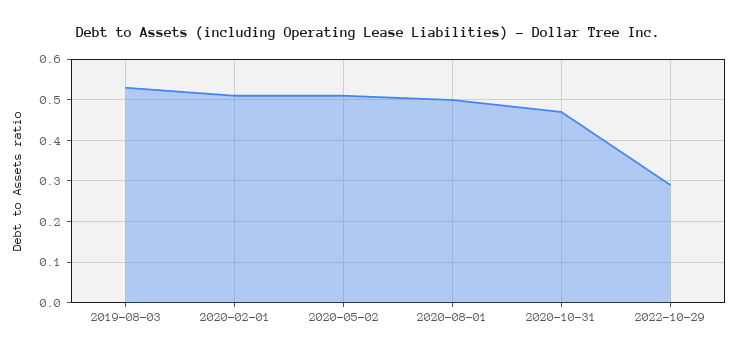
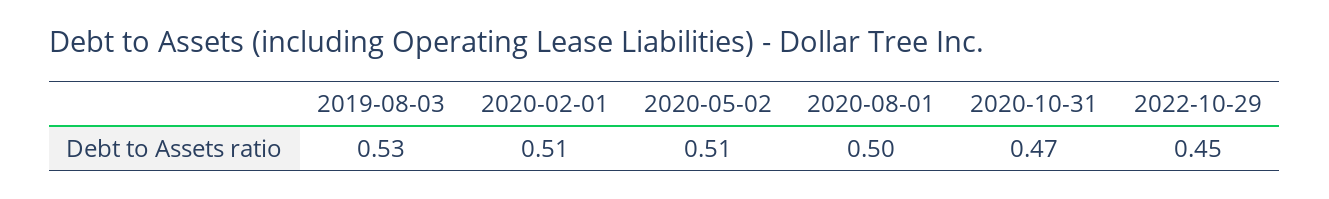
2022-10-29: 0.3 -> 0.45

